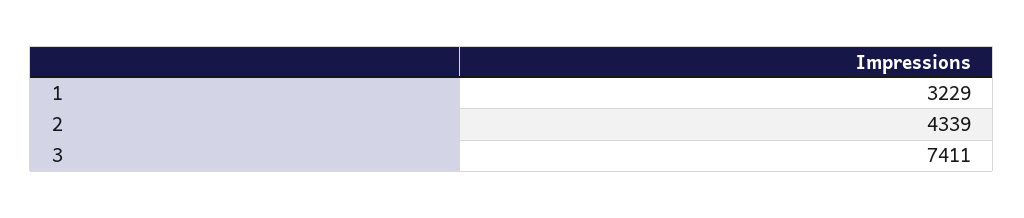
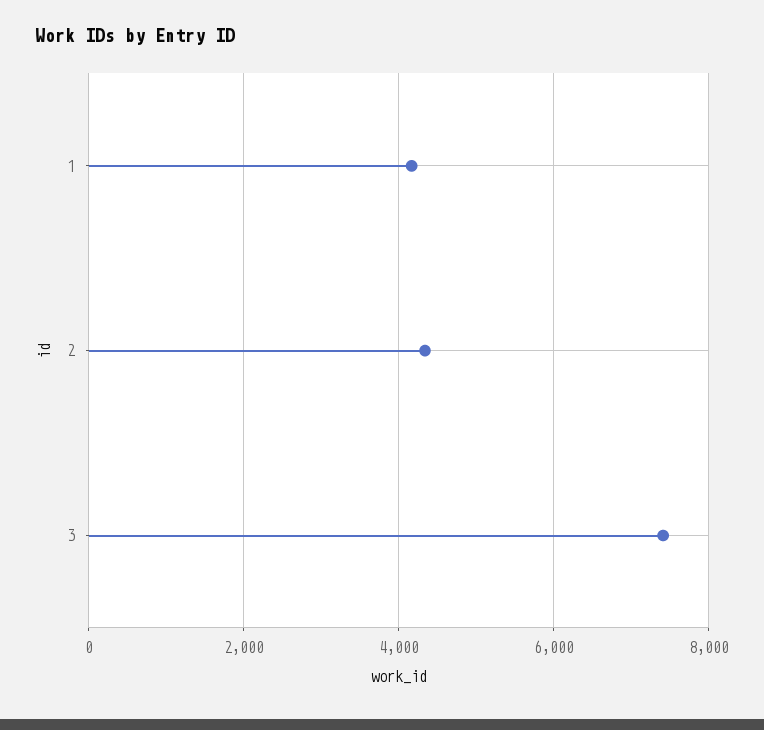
1: 3229 -> 4200

